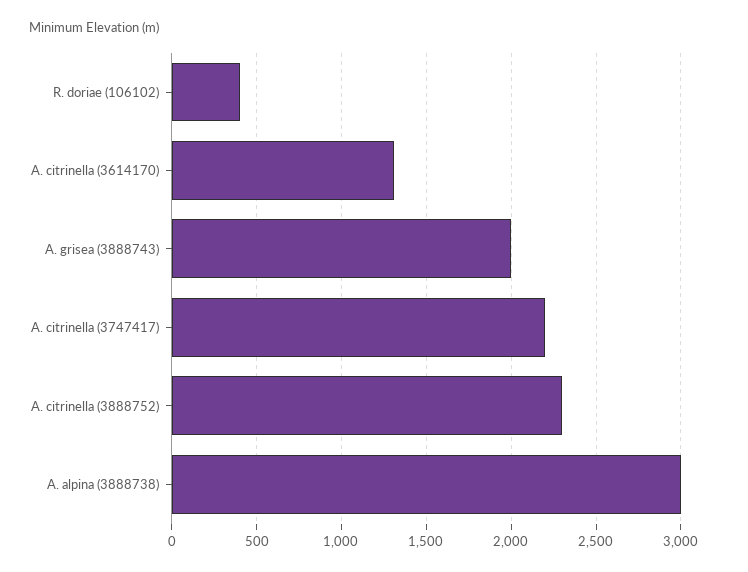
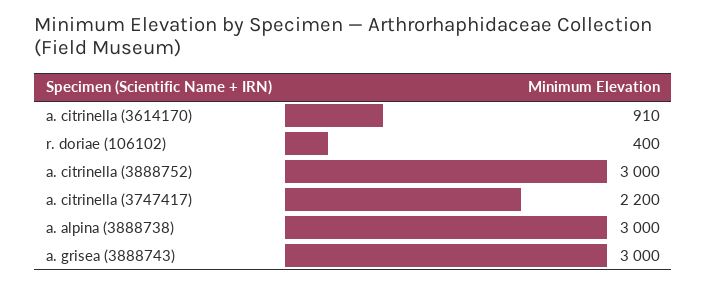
A. citrinella (3614170): 1300 -> 910
A. grisea (3888743): 2000 -> 3000
A. citrinella (3888752): 2300 -> 3000

